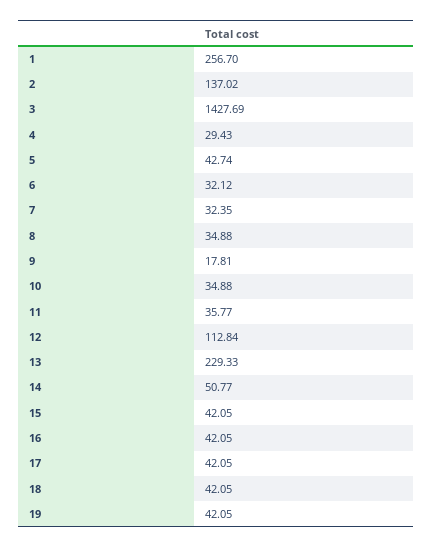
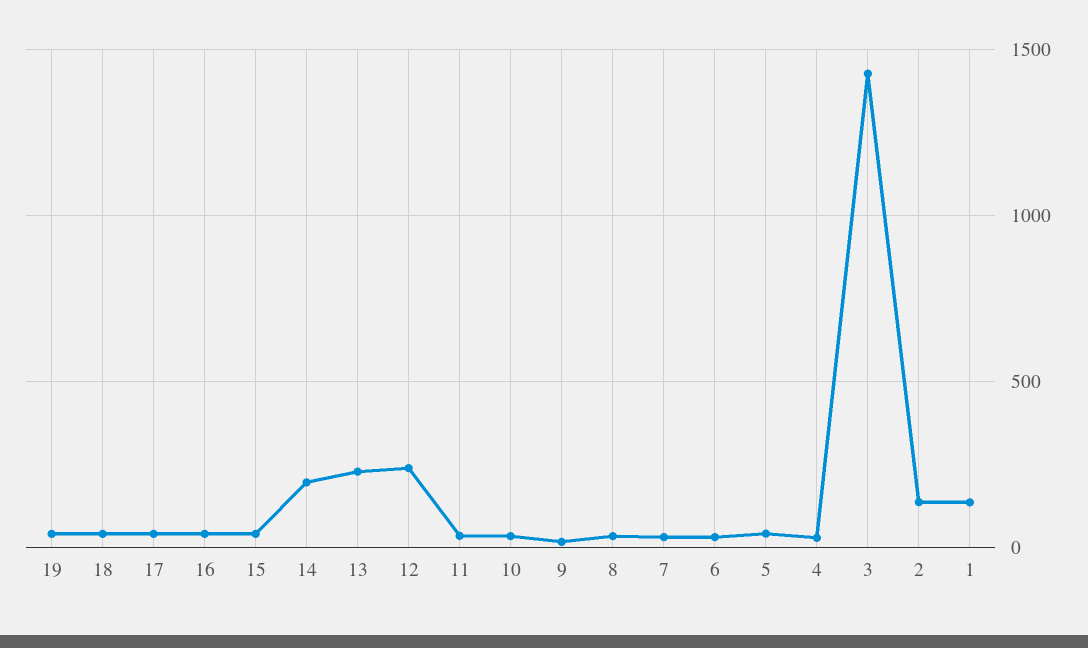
1: 256.7 -> 150
12: 112.84 -> 250
14: 50.77 -> 200

